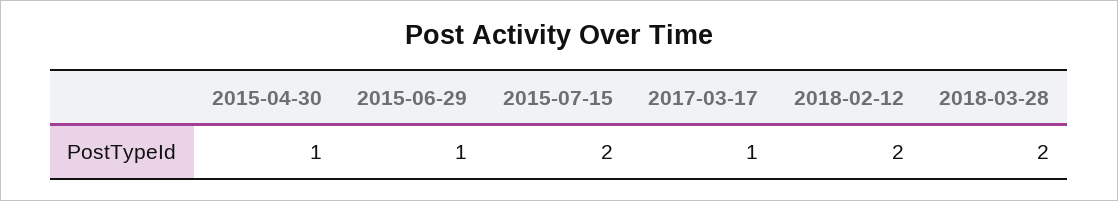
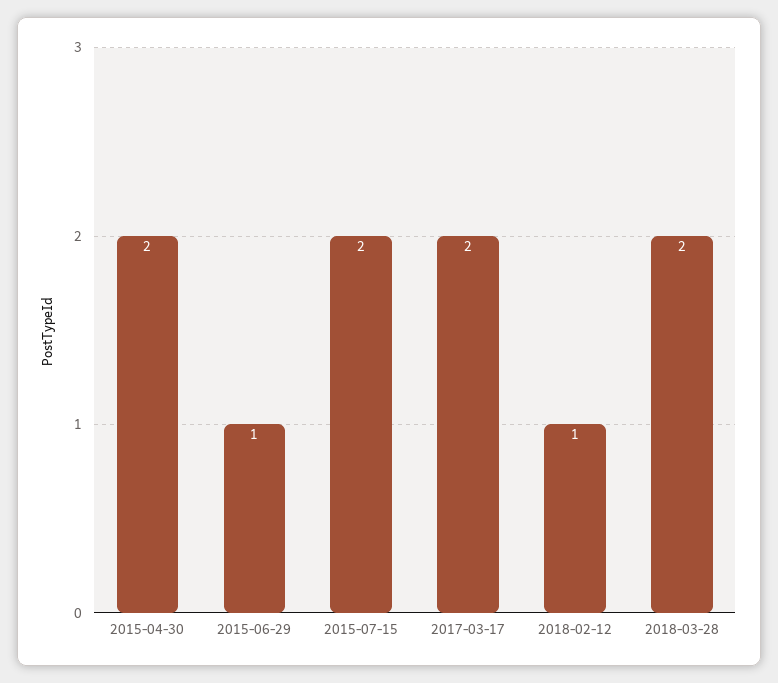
2015-04-30: 1 -> 2
2017-03-17: 1 -> 2
2018-02-12: 2 -> 1

